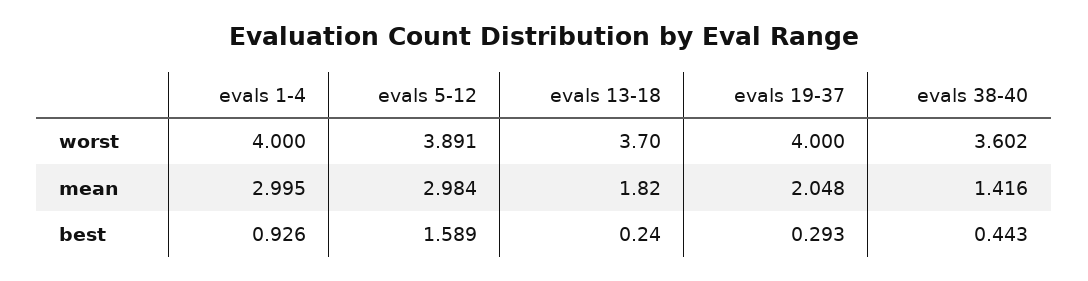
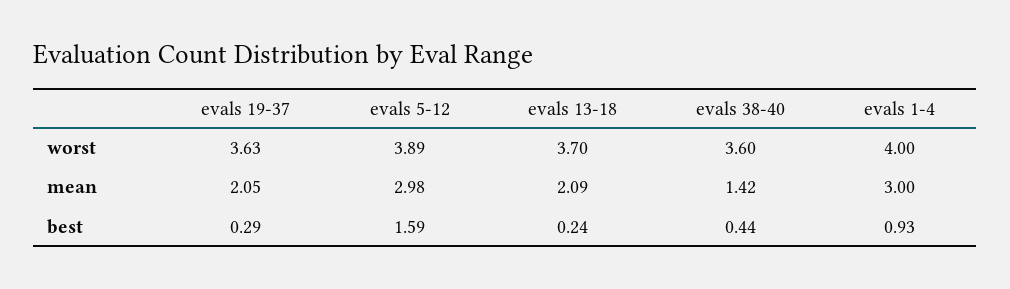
evals 19-37, worst: 4 -> 3.63
evals 13-18, mean: 1.82 -> 2.09

